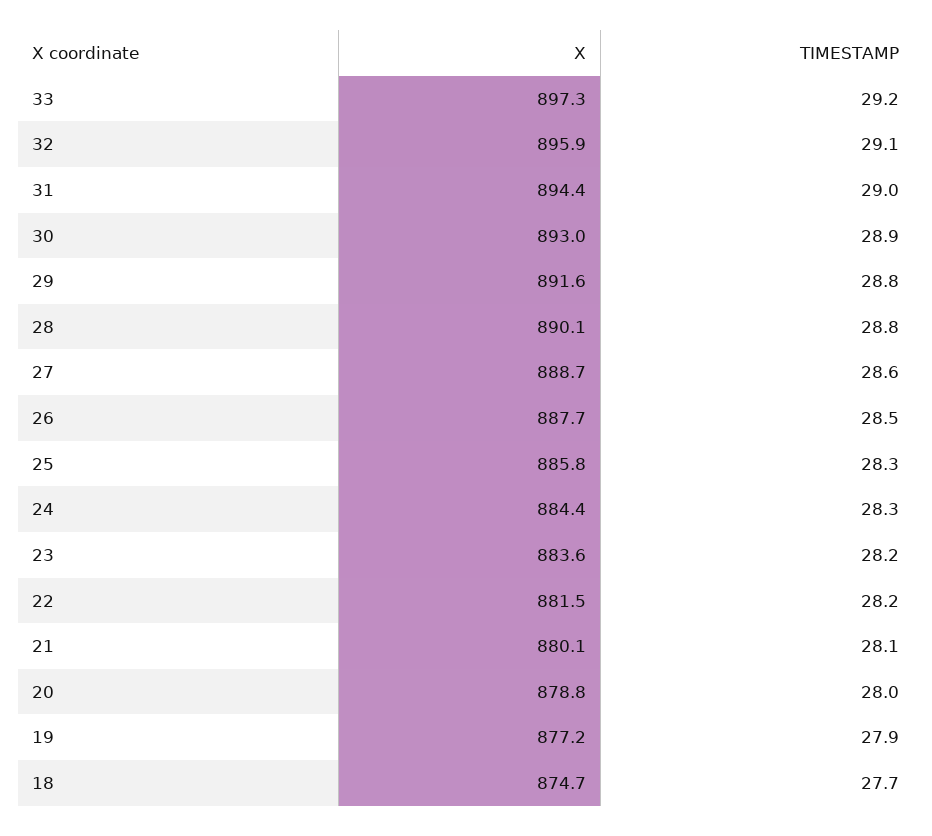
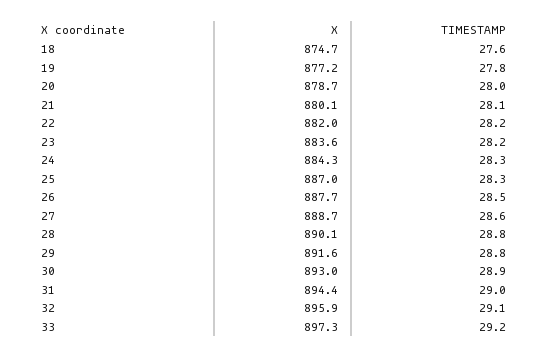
X, 25: 885.8 -> 887
X, 24: 884.4 -> 884.3
X, 22: 881.5 -> 882
X, 20: 878.8 -> 878.7
TIMESTAMP, 19: 27.9 -> 27.8
TIMESTAMP, 18: 27.7 -> 27.6

